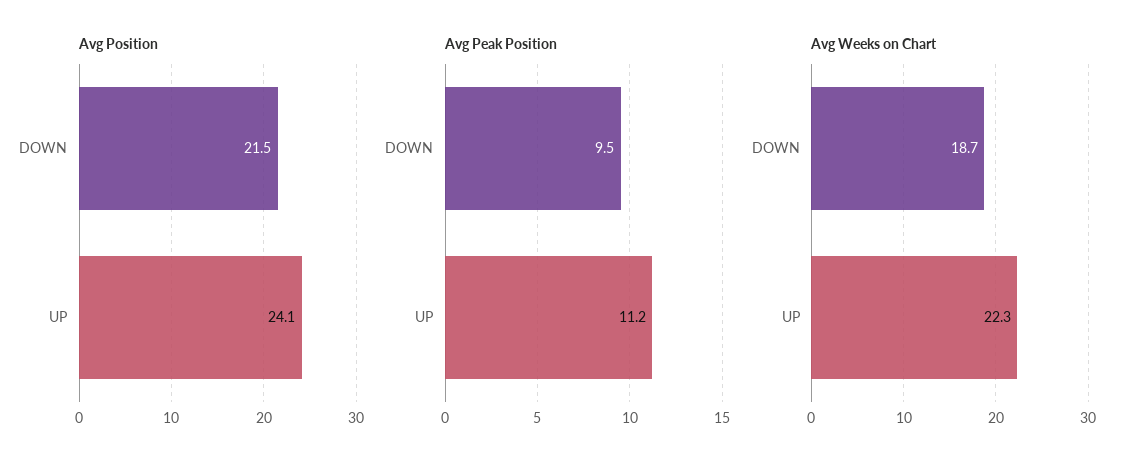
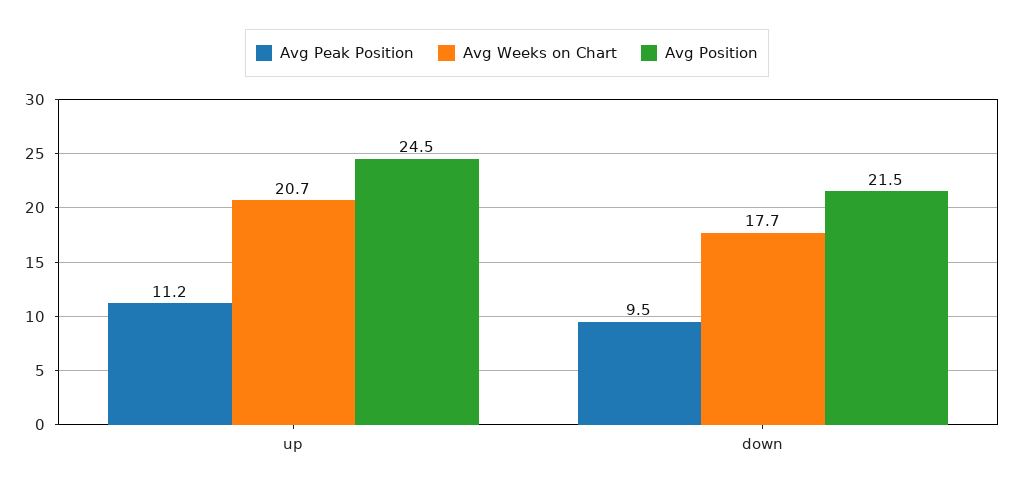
Avg Position, UP: 24.1 -> 24.5
Avg Weeks on Chart, DOWN: 18.7 -> 17.7
Avg Weeks on Chart, UP: 22.3 -> 20.7

